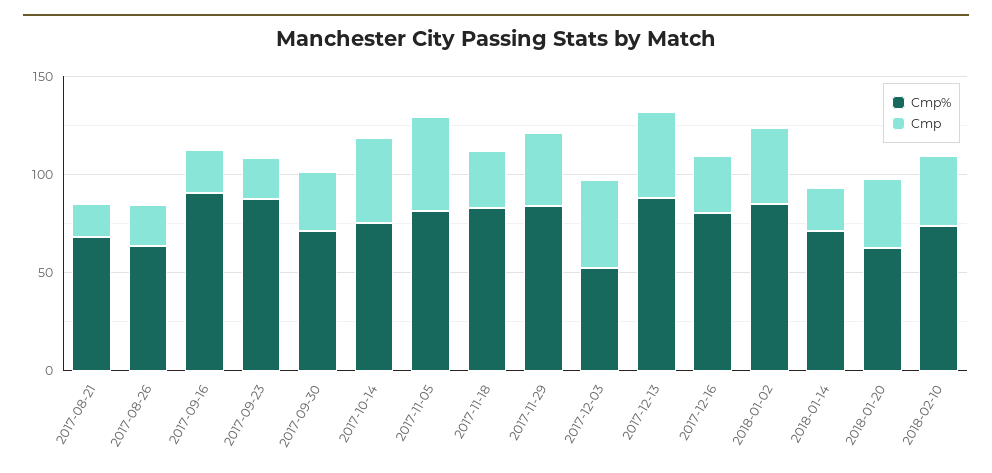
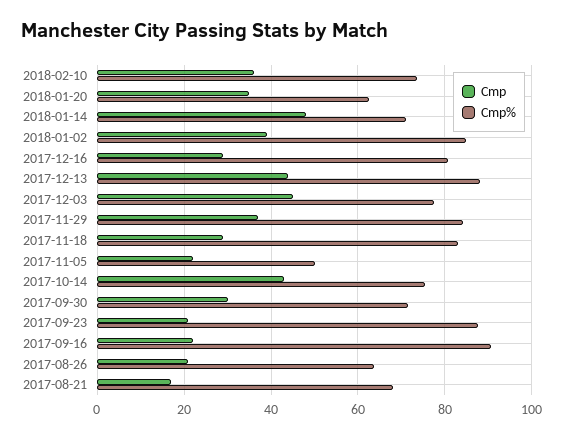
Cmp%, 2017-11-05: 80 -> 50
Cmp, 2017-11-05: 50 -> 22
Cmp%, 2017-12-03: 50 -> 78
Cmp, 2018-01-14: 20 -> 48

